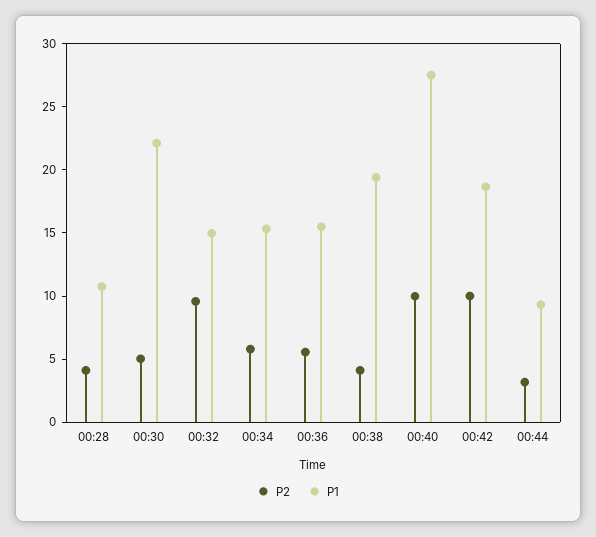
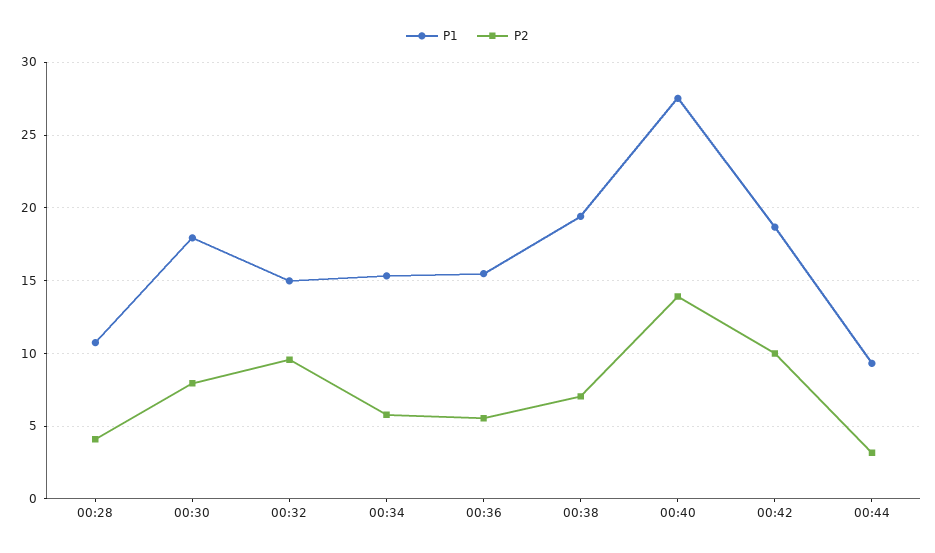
P2, 00:30: 5 -> 8
P1, 00:30: 22 -> 18
P2, 00:38: 4 -> 7
P2, 00:40: 10 -> 14

